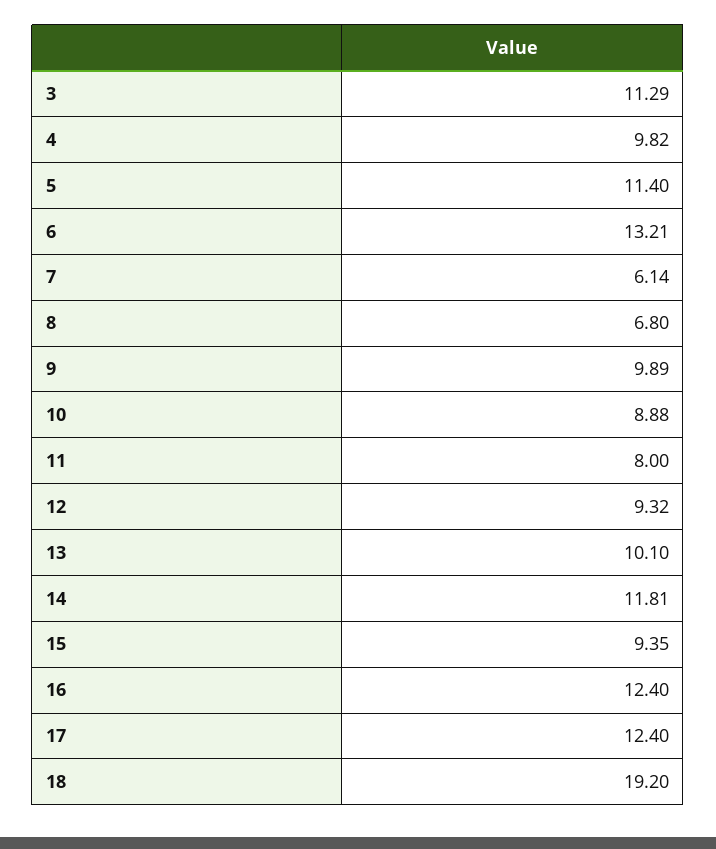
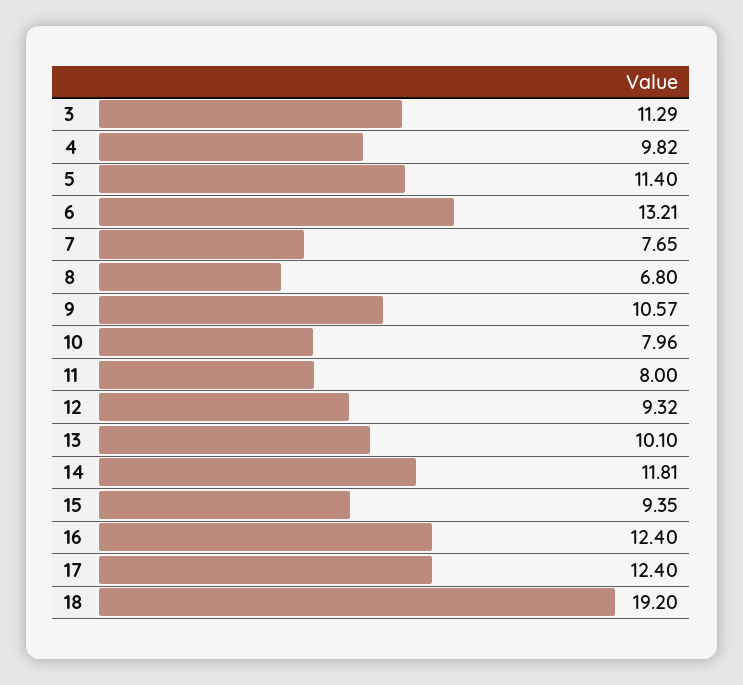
7: 6.14 -> 7.65
9: 9.89 -> 10.57
10: 8.88 -> 7.96

